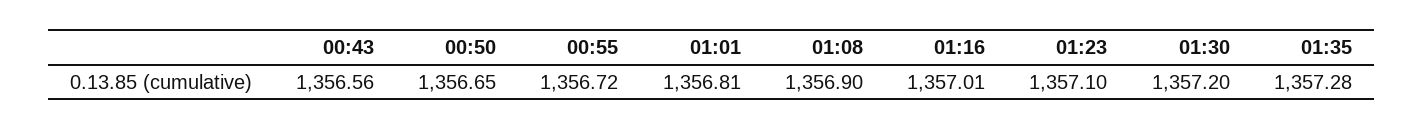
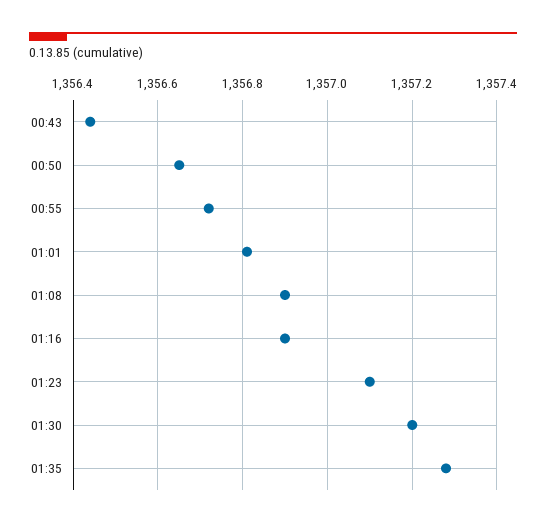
00:43: 1356.56 -> 1356.45
01:16: 1357.01 -> 1356.9

